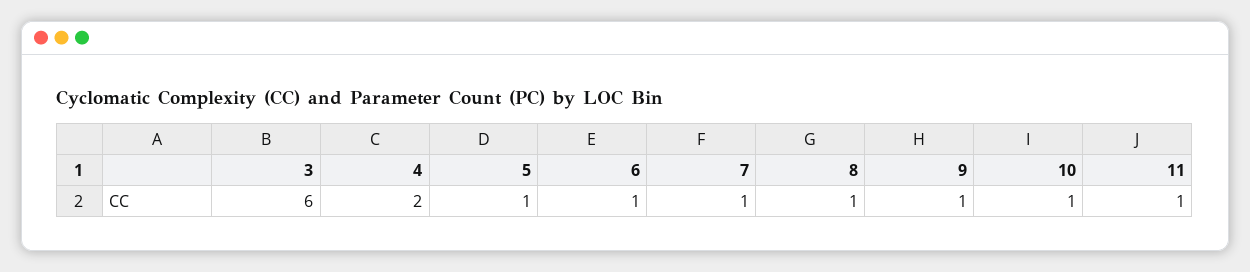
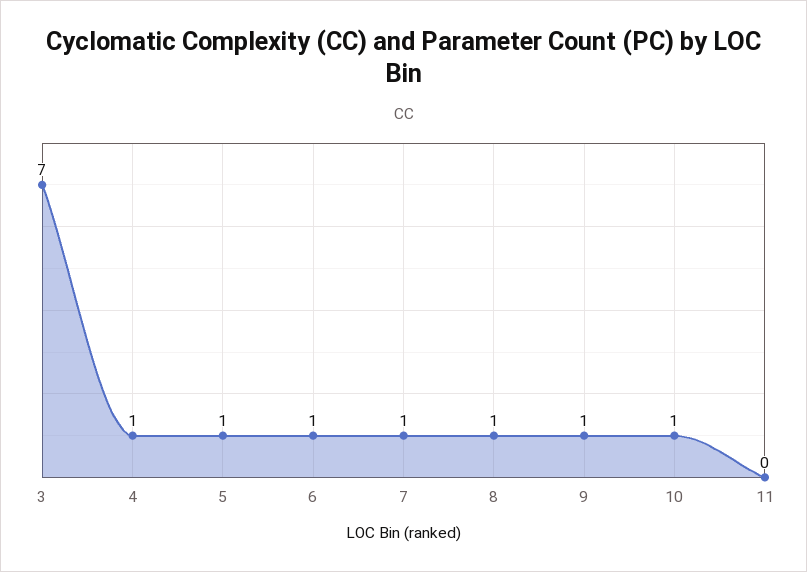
3: 6 -> 7
4: 2 -> 1
11: 1 -> 0

